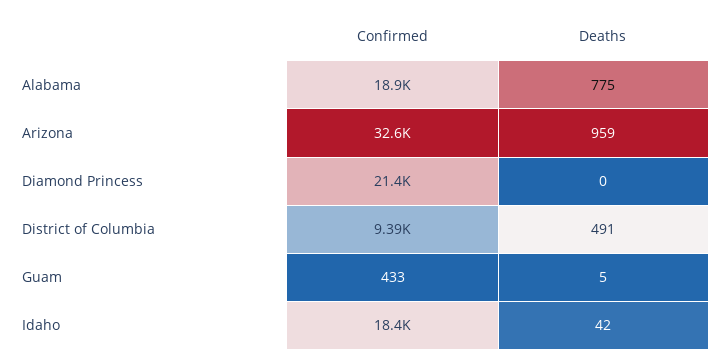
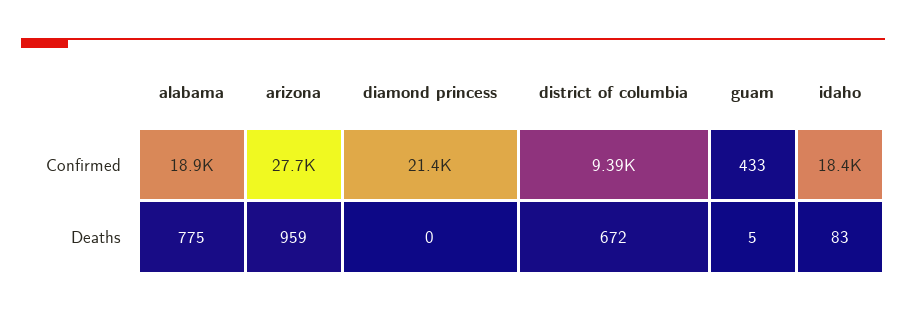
Confirmed, Arizona: 32600 -> 27700
Deaths, District of Columbia: 491 -> 672
Deaths, Idaho: 42 -> 83

